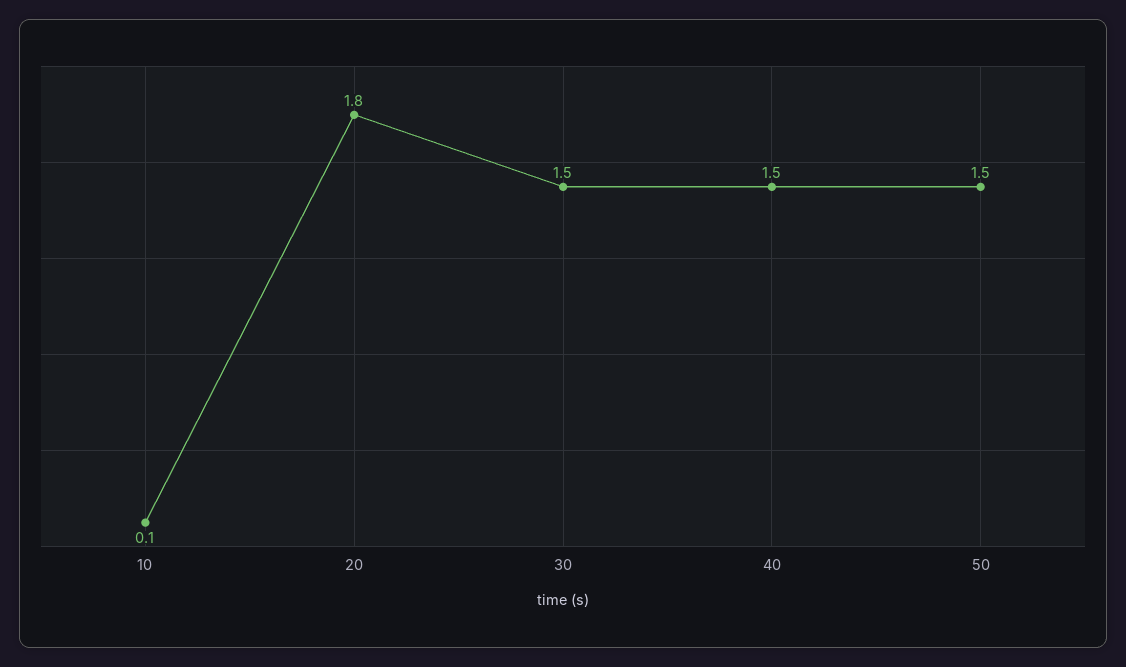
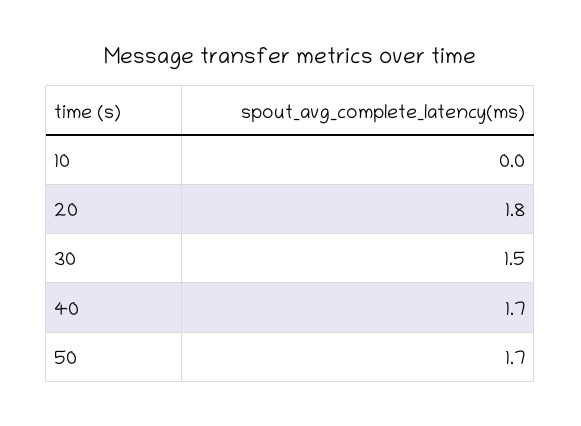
10: 0.1 -> 0
40: 1.5 -> 1.7
50: 1.5 -> 1.7

